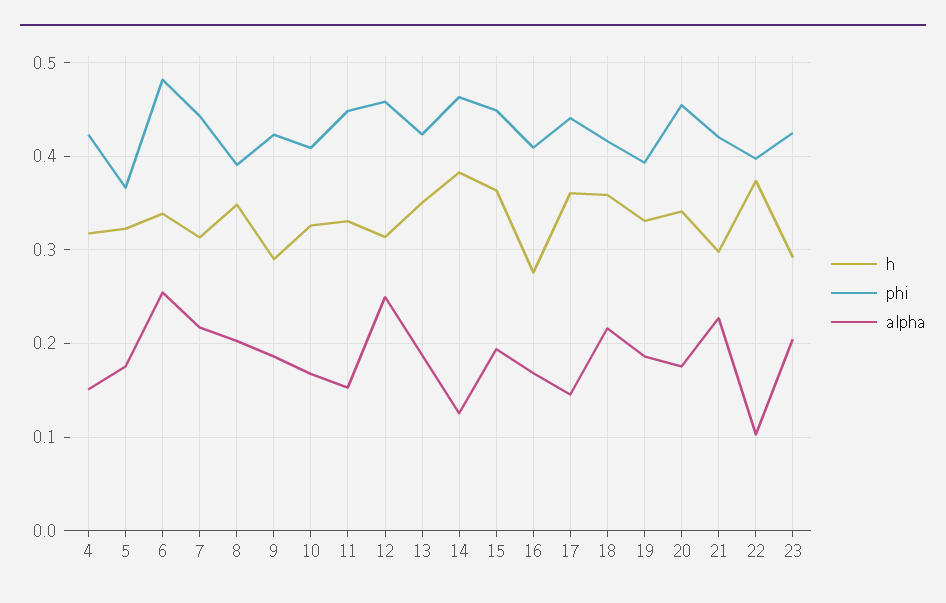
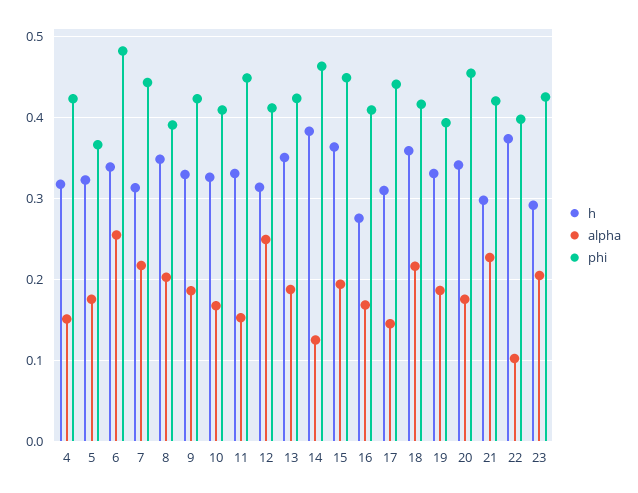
h, 9: 0.29 -> 0.33
phi, 12: 0.46 -> 0.41
h, 17: 0.36 -> 0.31

